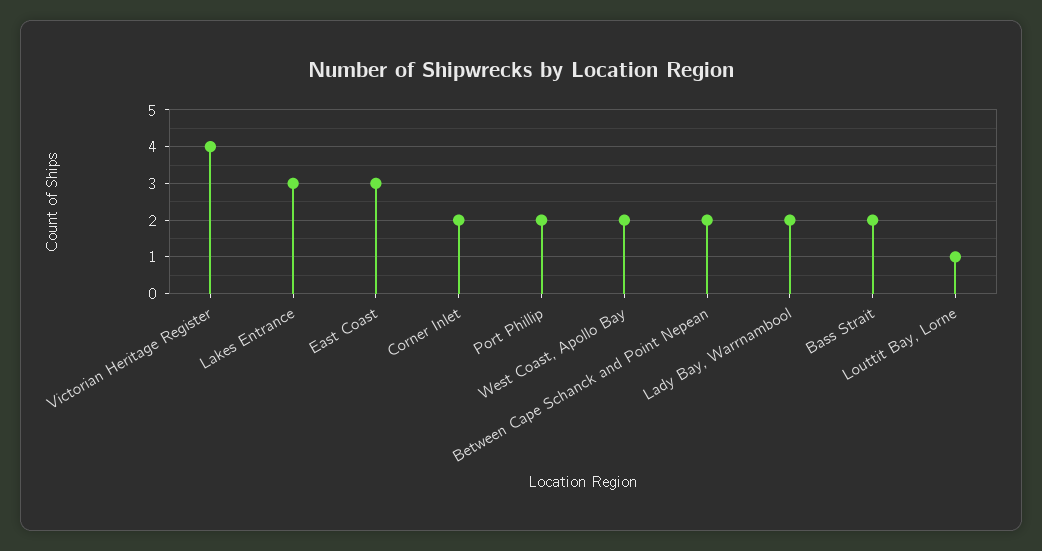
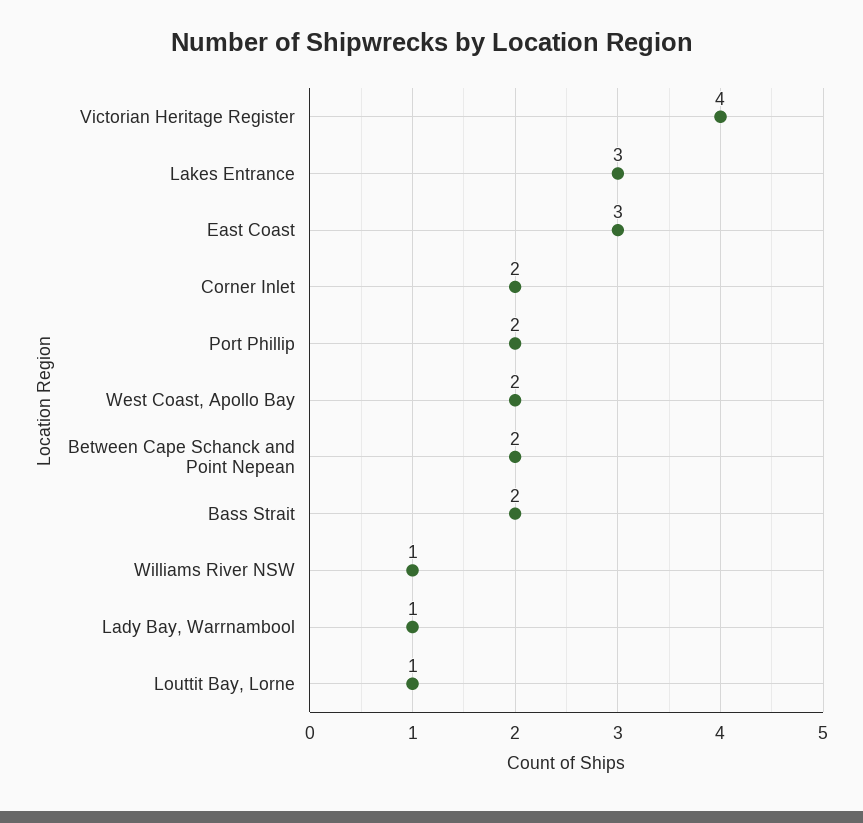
Lady Bay, Warrnambool: 2 -> 1
Williams River NSW: none -> 1

